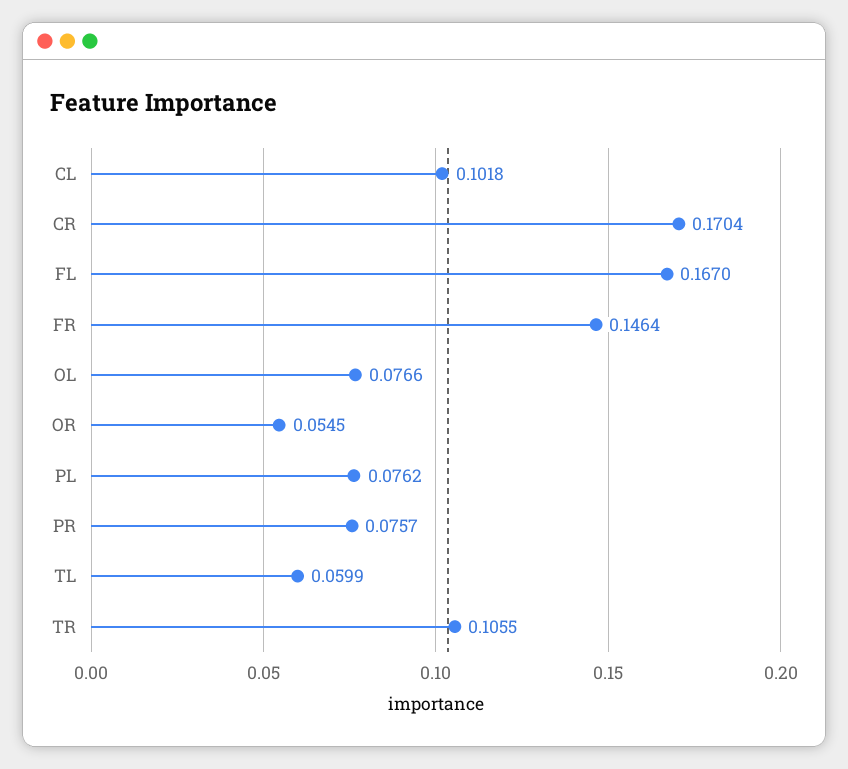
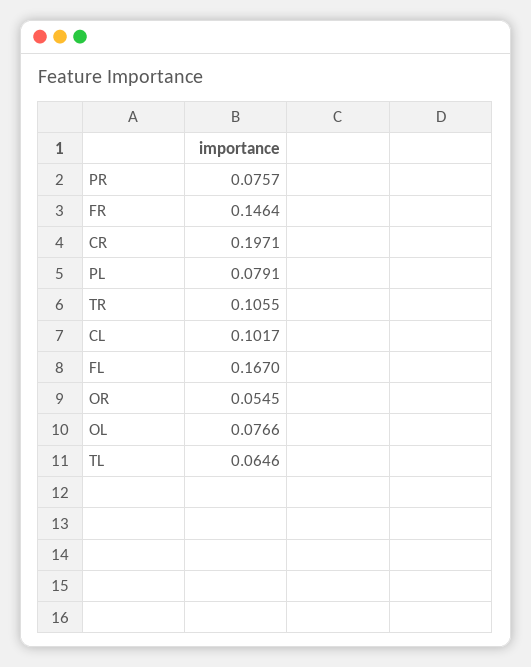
CL: 0.1018 -> 0.1017
CR: 0.1704 -> 0.1971
PL: 0.0762 -> 0.0791
TL: 0.0599 -> 0.0646

